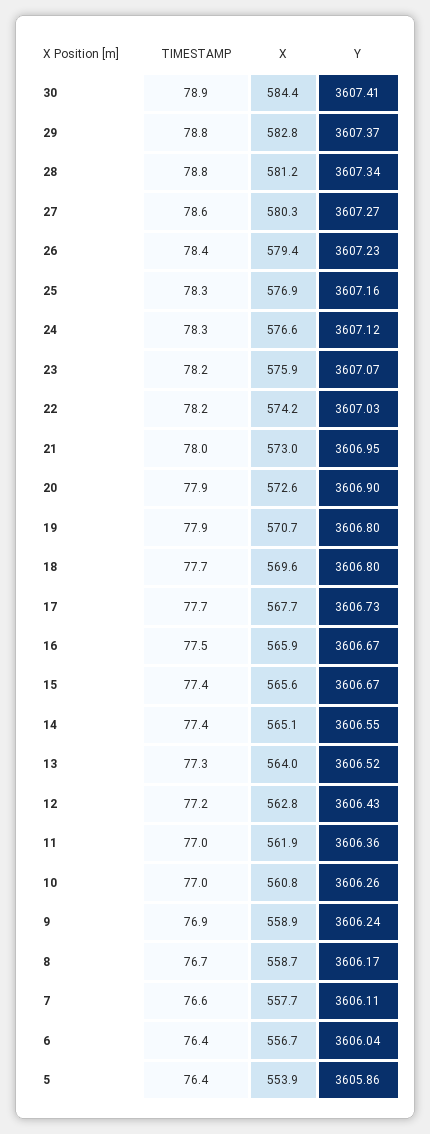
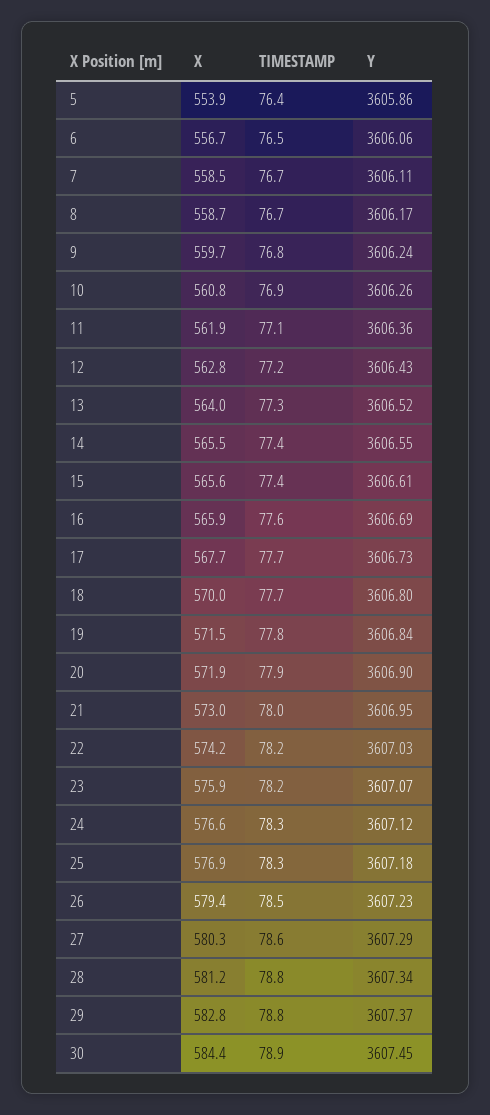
Y, 30: 3607.41 -> 3607.45
Y, 27: 3607.27 -> 3607.29
TIMESTAMP, 26: 78.4 -> 78.5
Y, 25: 3607.16 -> 3607.18
X, 20: 572.6 -> 571.9
TIMESTAMP, 19: 77.9 -> 77.8
X, 19: 570.7 -> 571.5
Y, 19: 3606.8 -> 3606.84
X, 18: 569.6 -> 570
TIMESTAMP, 16: 77.5 -> 77.6
Y, 16: 3606.67 -> 3606.69
Y, 15: 3606.67 -> 3606.61
X, 14: 565.1 -> 565.5
TIMESTAMP, 11: 77 -> 77.1
TIMESTAMP, 10: 77 -> 76.9
TIMESTAMP, 9: 76.9 -> 76.8
X, 9: 558.9 -> 559.7
TIMESTAMP, 7: 76.6 -> 76.7
X, 7: 557.7 -> 558.5
TIMESTAMP, 6: 76.4 -> 76.5
Y, 6: 3606.04 -> 3606.06

